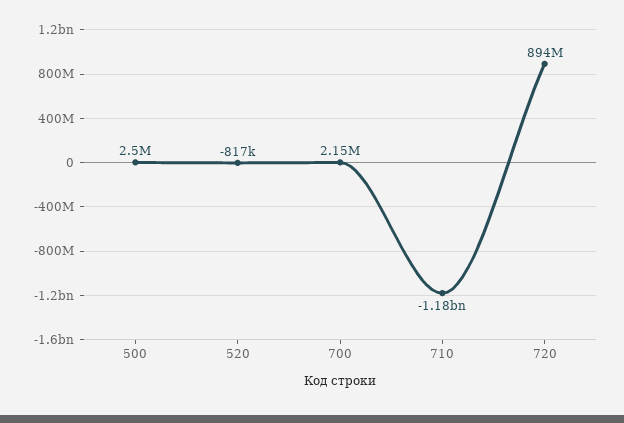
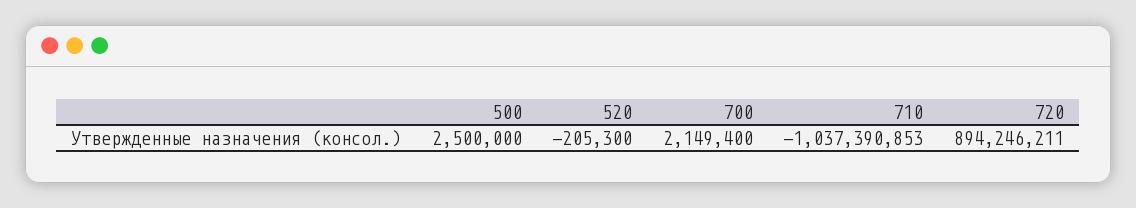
520: -817000 -> -205300
710: -1180000000 -> -1037390853

